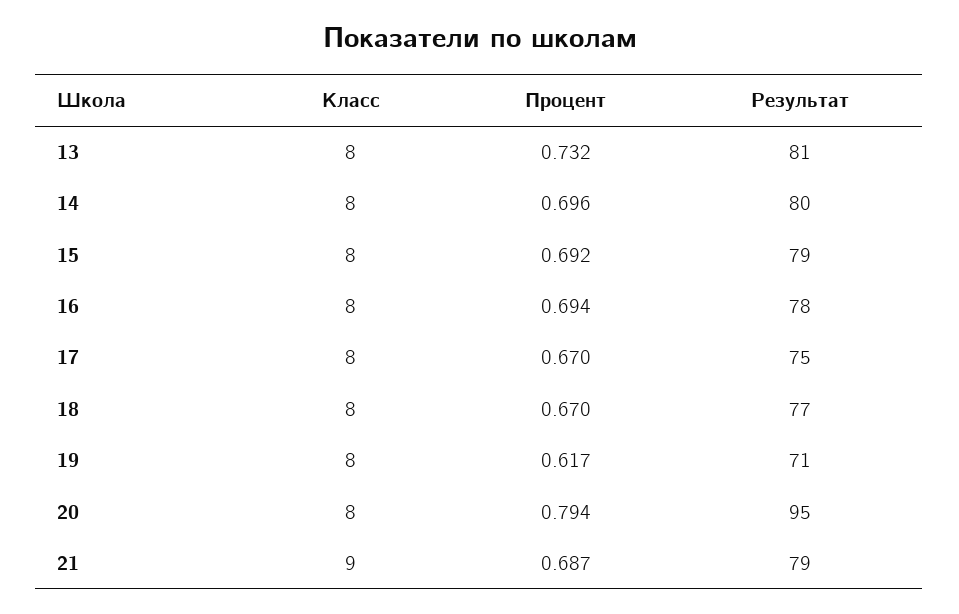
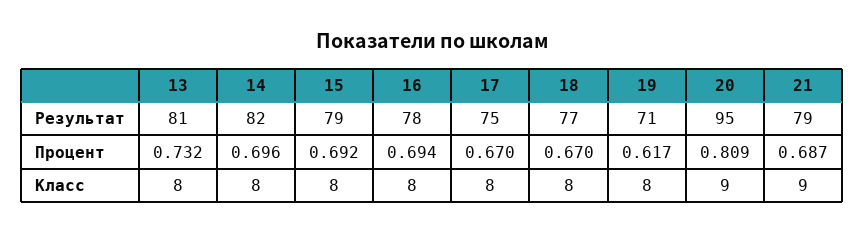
Результат, 14: 80 -> 82
Класс, 20: 8 -> 9
Процент, 20: 0.794 -> 0.809

